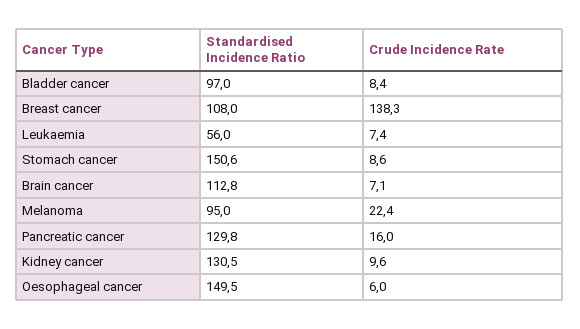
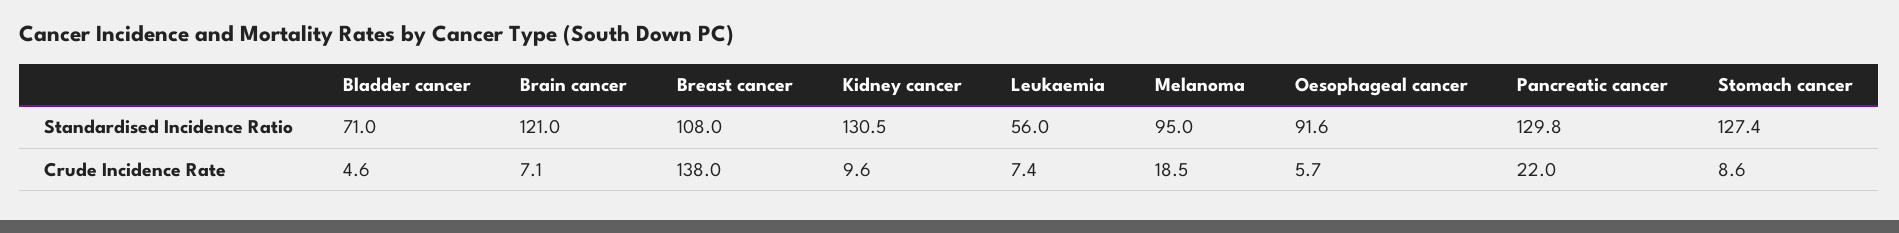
Standardised Incidence Ratio, Bladder cancer: 97 -> 71
Crude Incidence Rate, Bladder cancer: 8.4 -> 4.6
Crude Incidence Rate, Breast cancer: 138.3 -> 138
Standardised Incidence Ratio, Stomach cancer: 150.6 -> 127.4
Standardised Incidence Ratio, Brain cancer: 112.8 -> 121
Crude Incidence Rate, Melanoma: 22.4 -> 18.5
Crude Incidence Rate, Pancreatic cancer: 16 -> 22
Standardised Incidence Ratio, Oesophageal cancer: 149.5 -> 91.6
Crude Incidence Rate, Oesophageal cancer: 6 -> 5.7

